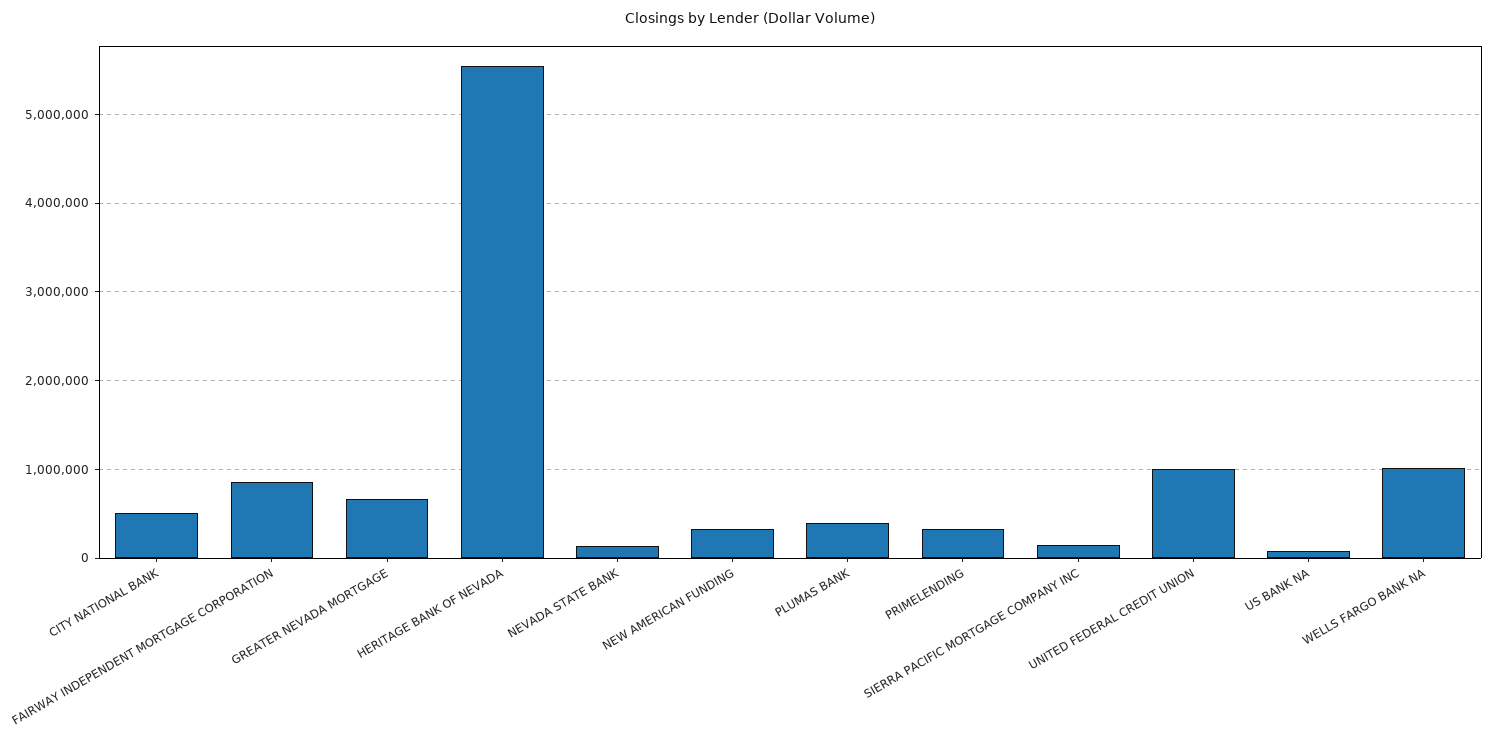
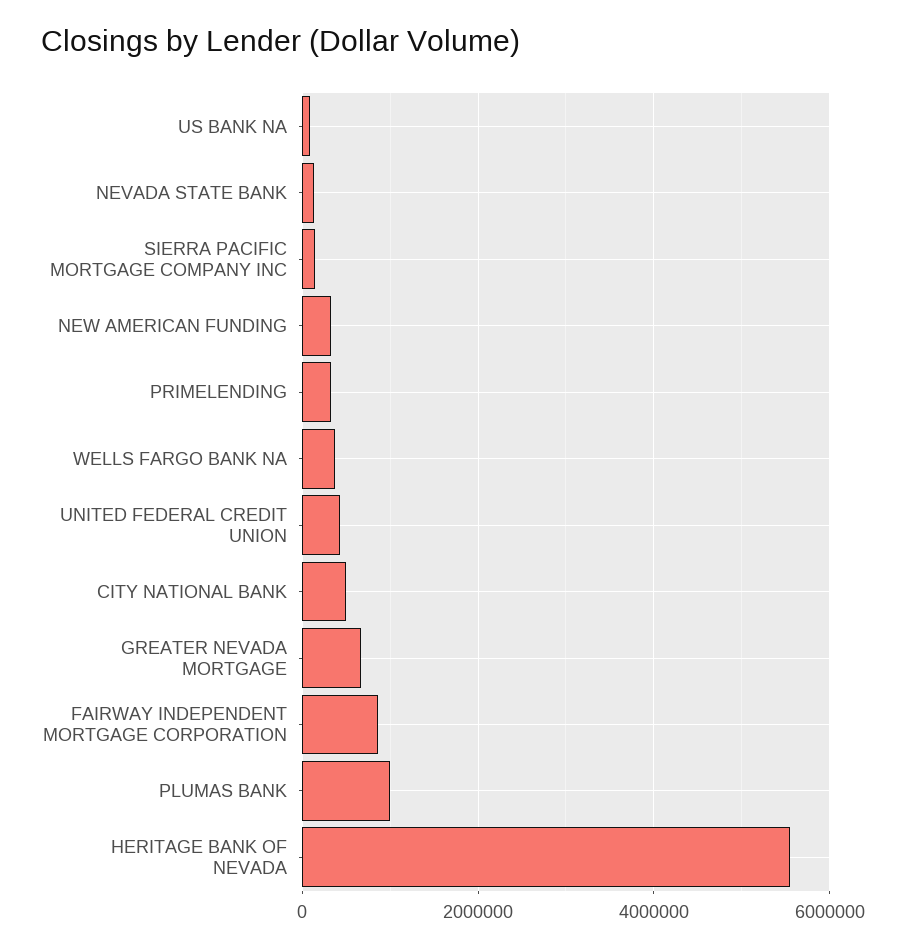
PLUMAS BANK: 400000 -> 1000000
UNITED FEDERAL CREDIT UNION: 1000000 -> 400000
WELLS FARGO BANK NA: 1000000 -> 400000

